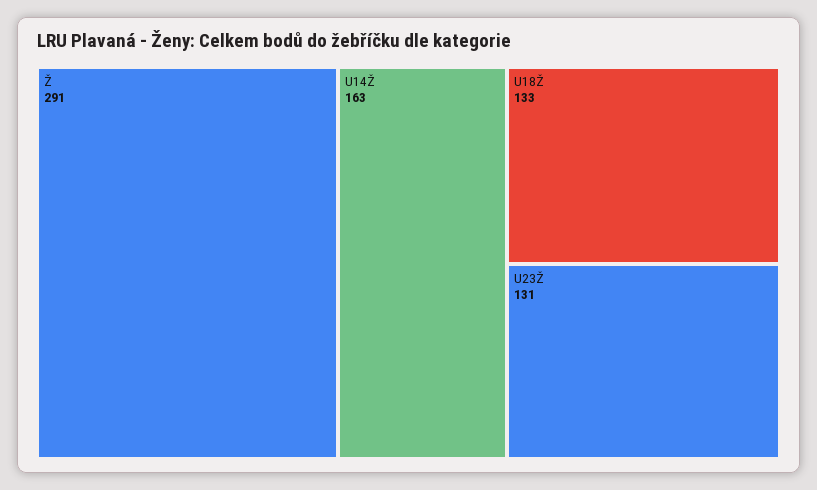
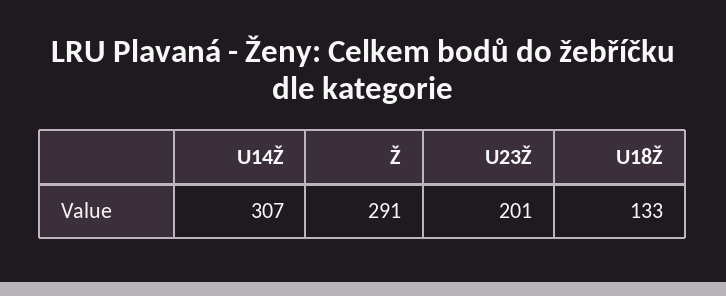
U14Ž: 163 -> 307
U23Ž: 131 -> 201

